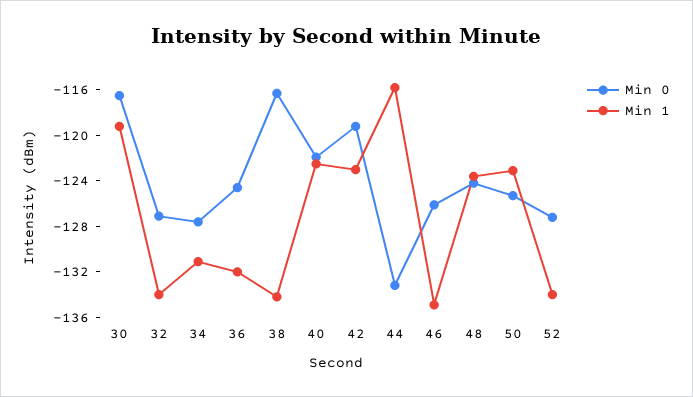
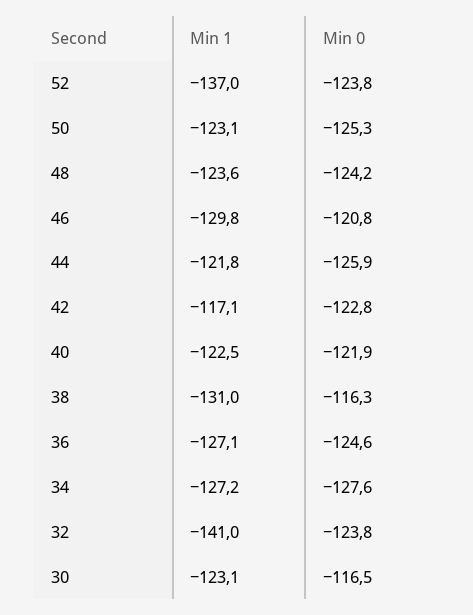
Min 1, 30: -119 -> -123.1
Min 0, 32: -127 -> -123.8
Min 1, 32: -134 -> -141
Min 1, 34: -131 -> -127.2
Min 1, 36: -132 -> -127.1
Min 1, 38: -134 -> -131
Min 0, 42: -119 -> -122.8
Min 1, 42: -123 -> -117.1
Min 0, 44: -133 -> -125.9
Min 1, 44: -116 -> -121.8
Min 0, 46: -126 -> -120.8
Min 1, 46: -135 -> -129.8
Min 0, 52: -127 -> -123.8
Min 1, 52: -134 -> -137

